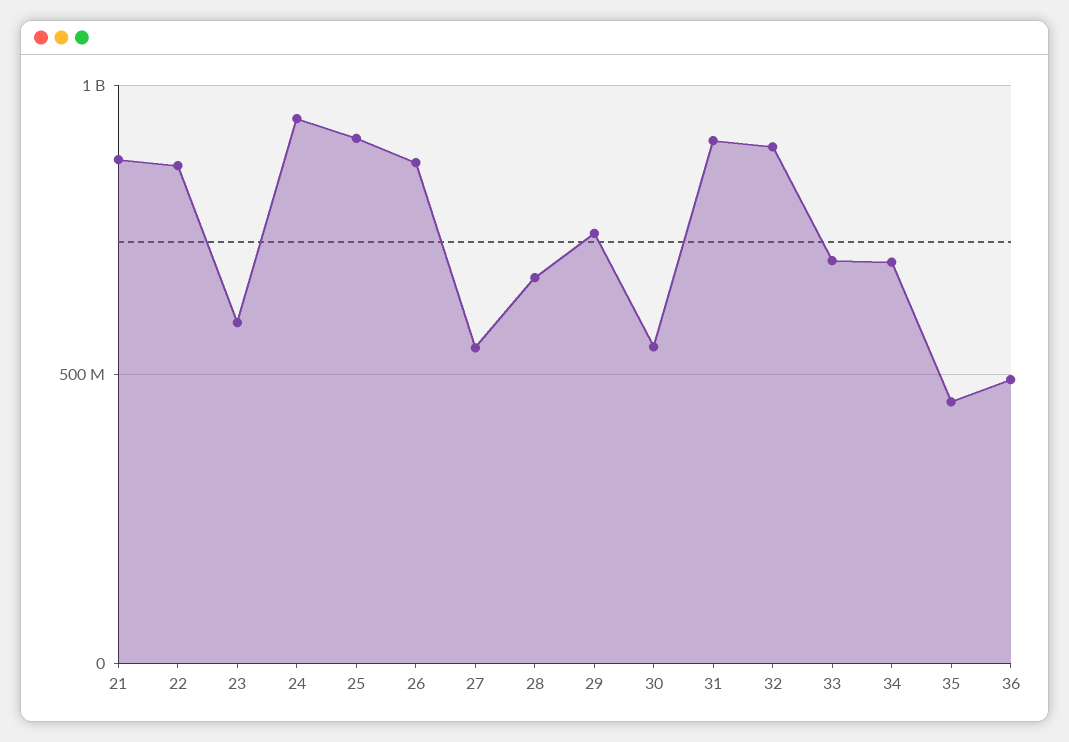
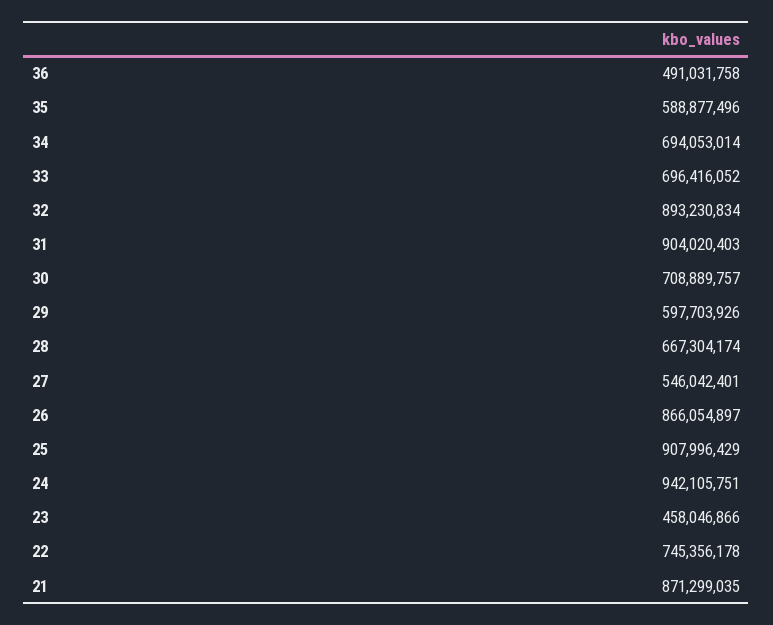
22: 850000000 -> 745356178
23: 600000000 -> 458046866
29: 750000000 -> 597703926
30: 550000000 -> 708889757
35: 450000000 -> 588877496

